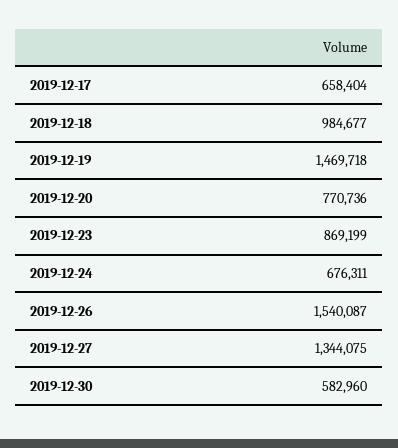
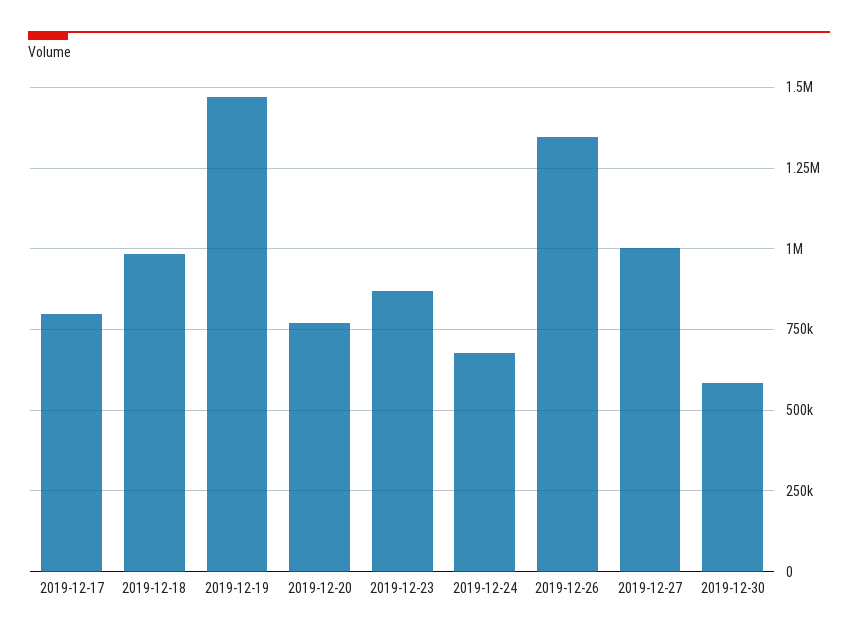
2019-12-17: 658404 -> 800000
2019-12-26: 1540087 -> 1350000
2019-12-27: 1344075 -> 1000000

